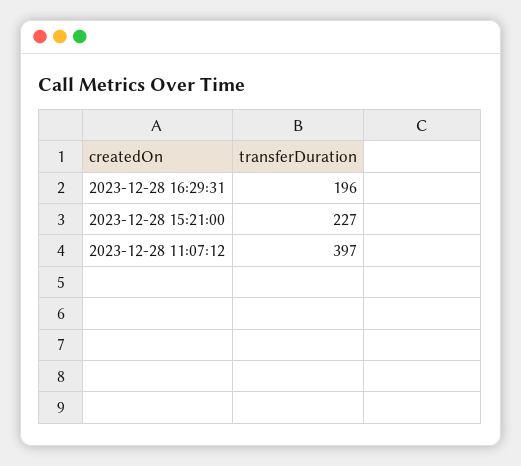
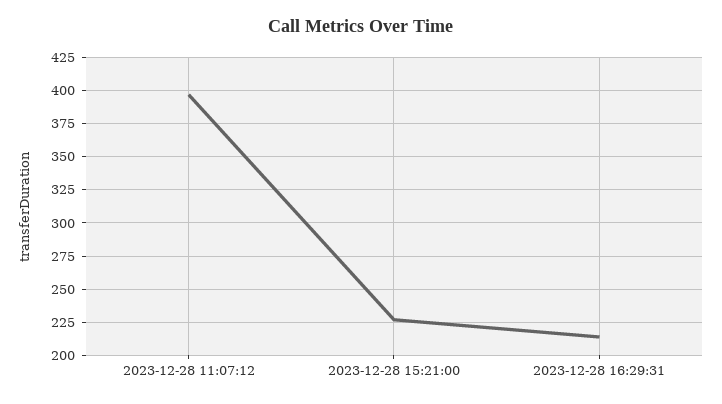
2023-12-28 16:29:31: 196 -> 215

